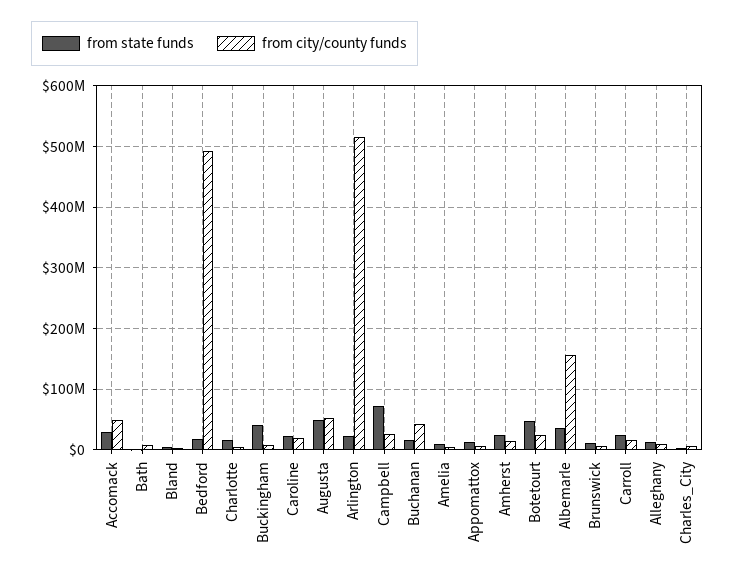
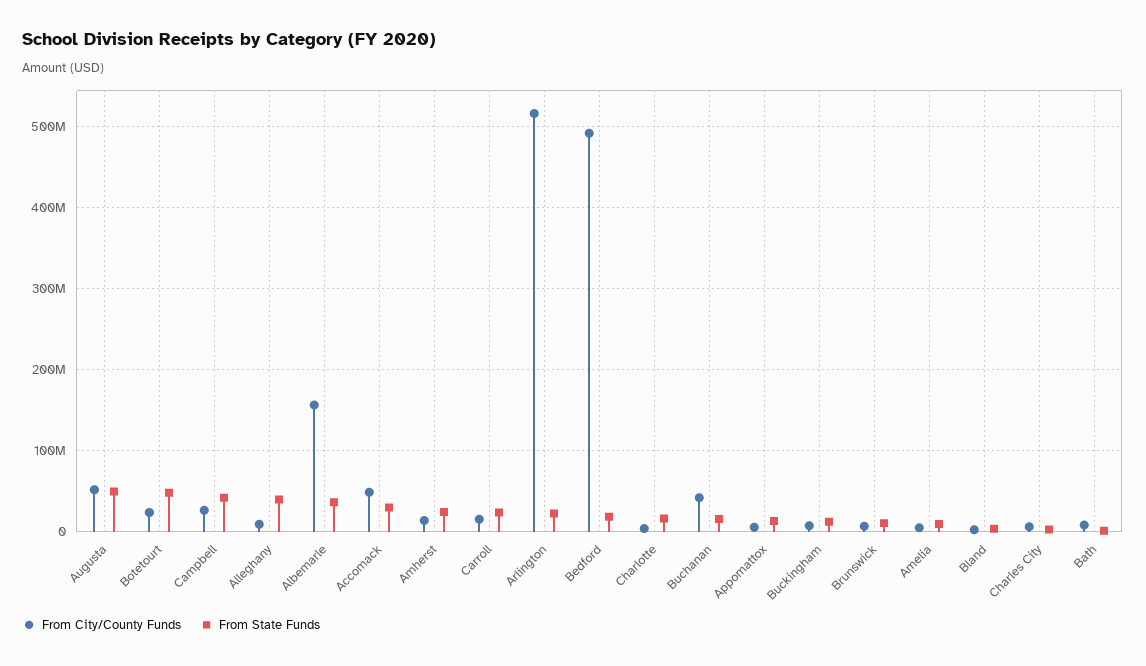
from state funds, Buckingham: 40000000 -> 10000000
from state funds, Caroline: 20000000 -> none
from city/county funds, Caroline: 20000000 -> none
from state funds, Campbell: 70000000 -> 40000000
from state funds, Alleghany: 10000000 -> 40000000

